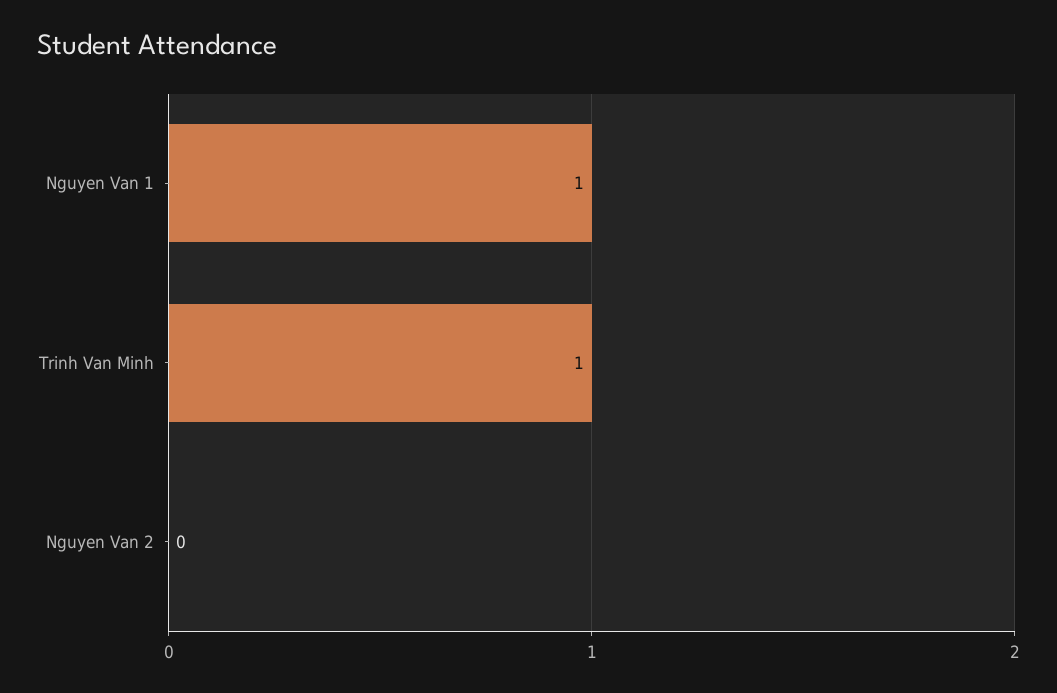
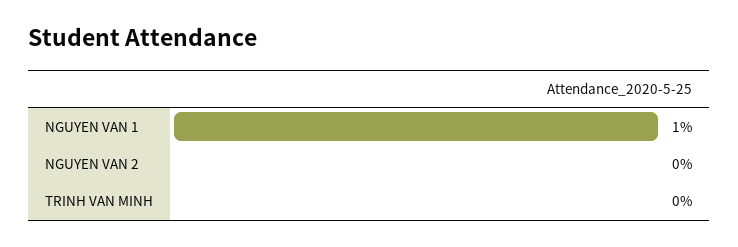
Trinh Van Minh: 1 -> 0

